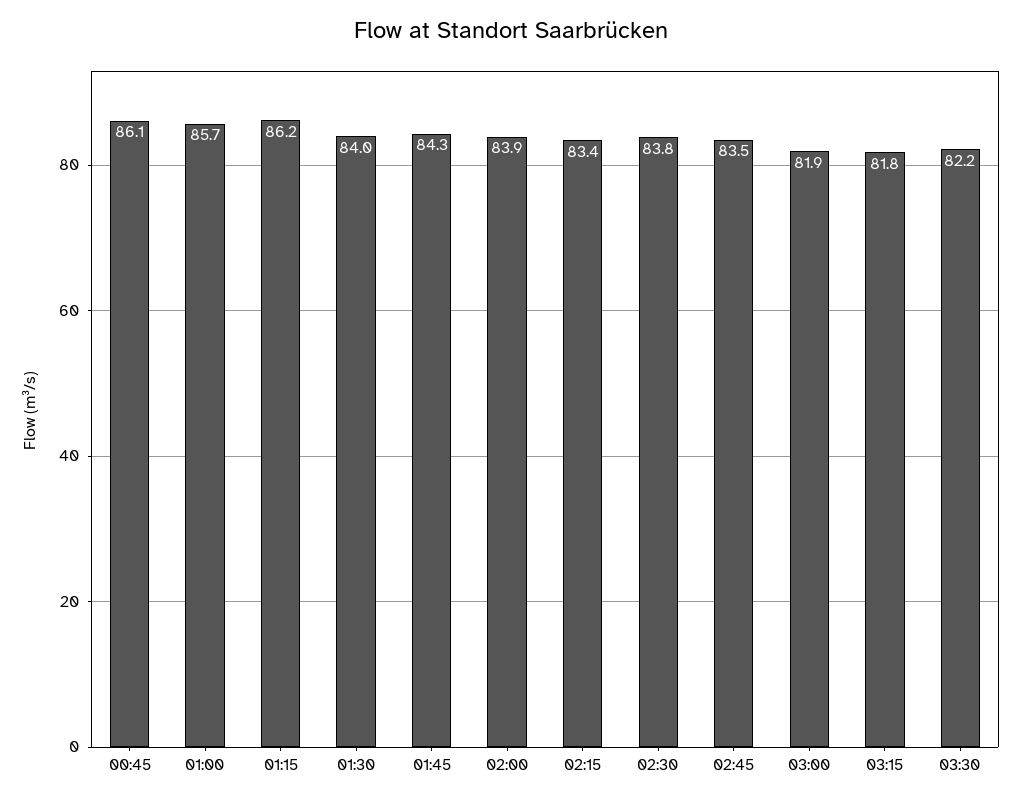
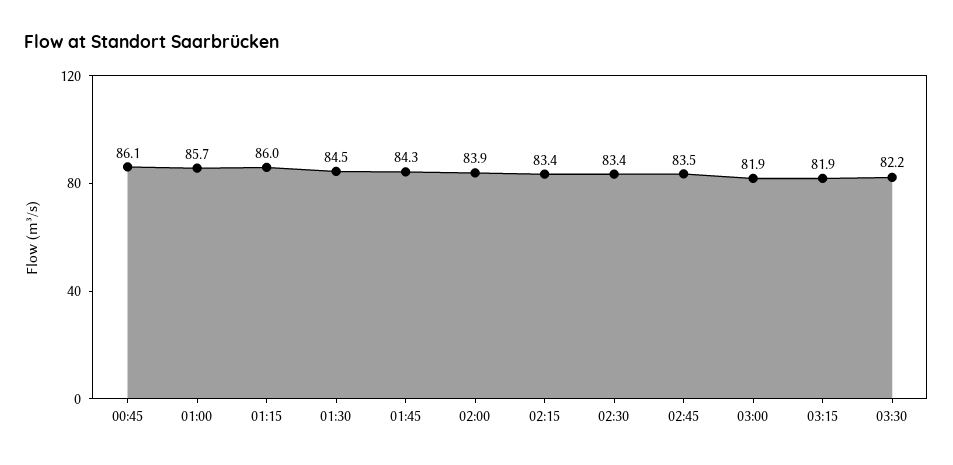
01:15: 86.2 -> 86
01:30: 84 -> 84.5
02:30: 83.8 -> 83.4
03:15: 81.8 -> 81.9

